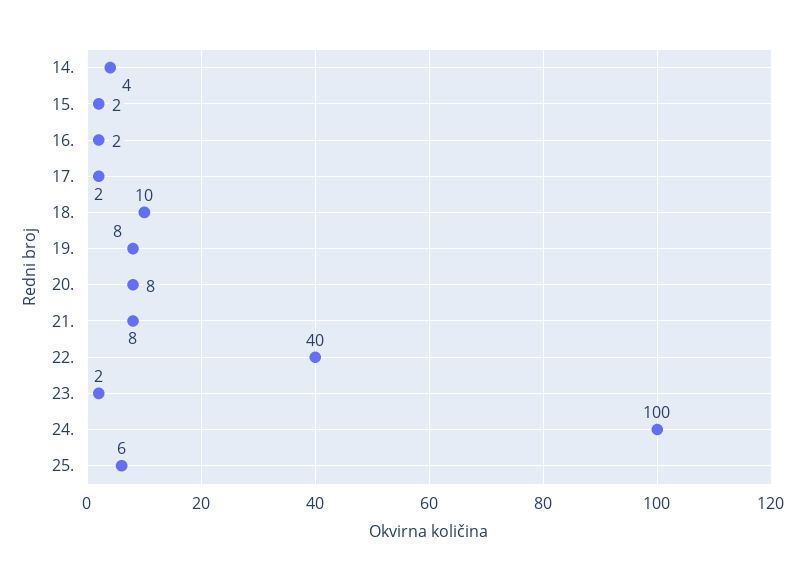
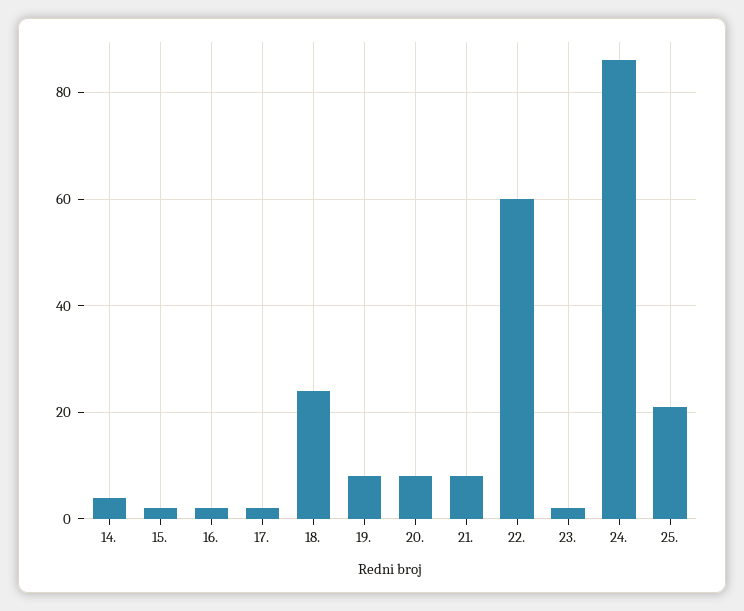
18.: 10 -> 25
22.: 40 -> 60
24.: 100 -> 85
25.: 6 -> 20

